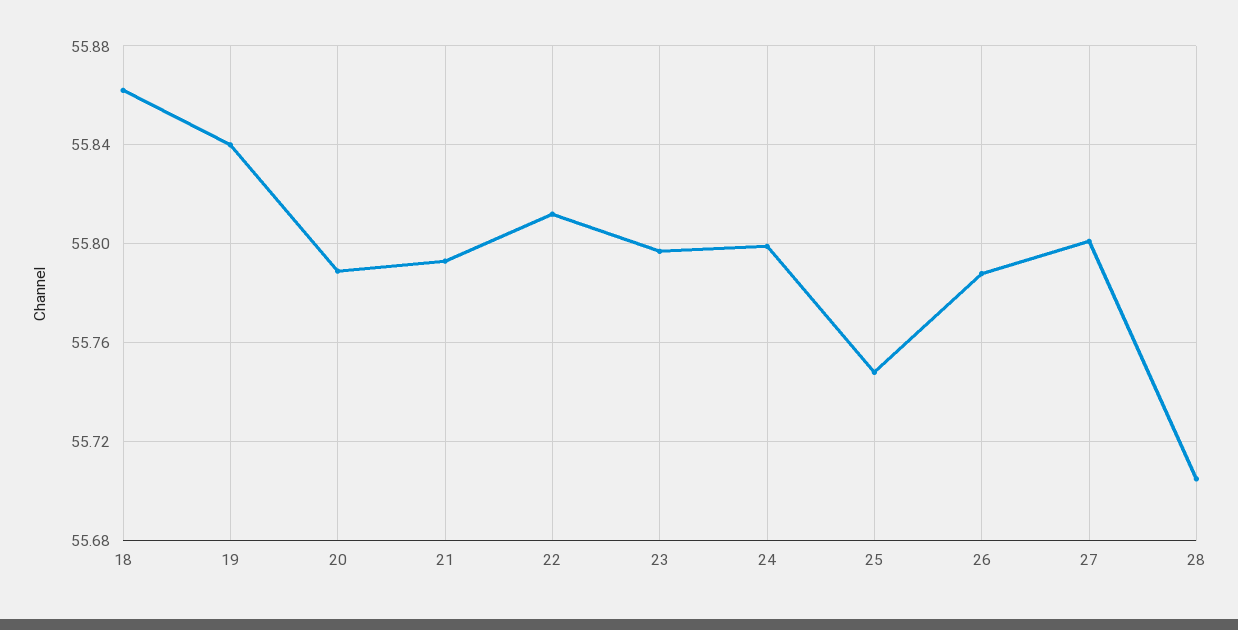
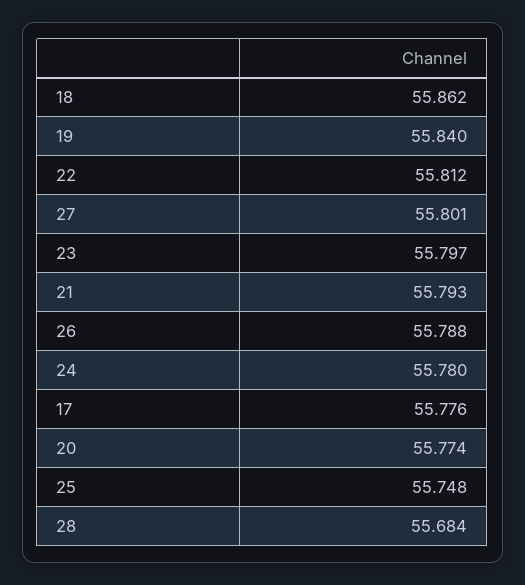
20: 55.79 -> 55.774
24: 55.8 -> 55.78
28: 55.705 -> 55.684
17: none -> 55.776

